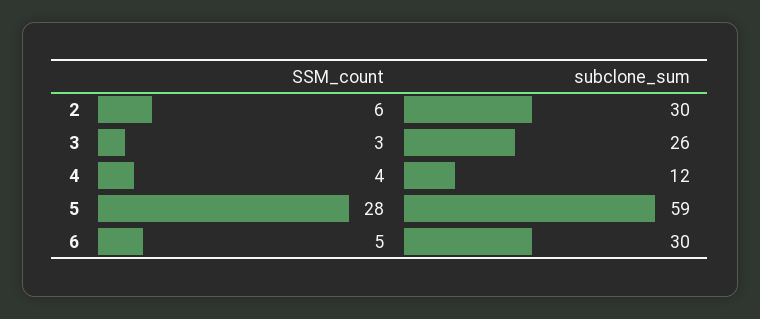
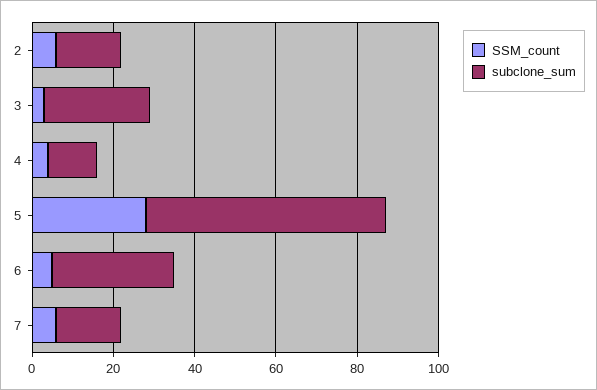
subclone_sum, 2: 30 -> 15
SSM_count, 7: none -> 5
subclone_sum, 7: none -> 15

